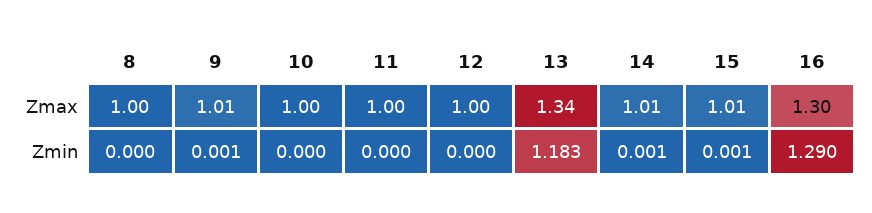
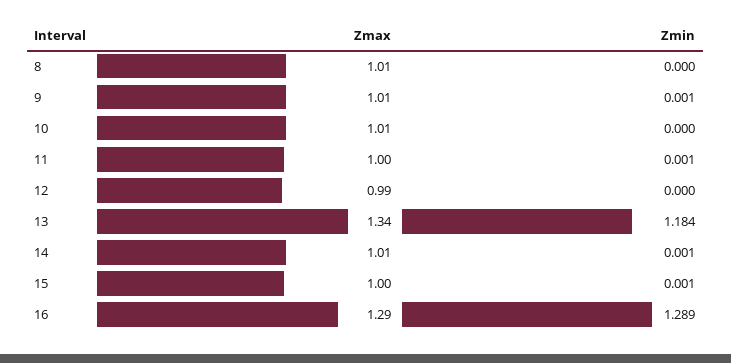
8, Zmax: 1 -> 1.01
10, Zmax: 1 -> 1.01
12, Zmax: 1 -> 0.99
15, Zmax: 1.01 -> 1
16, Zmax: 1.3 -> 1.29
11, Zmin: 0 -> 0.001
13, Zmin: 1.183 -> 1.184
16, Zmin: 1.29 -> 1.289

